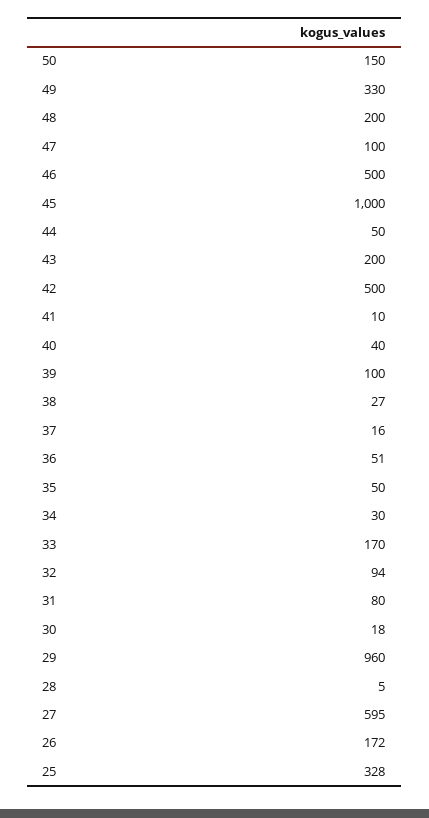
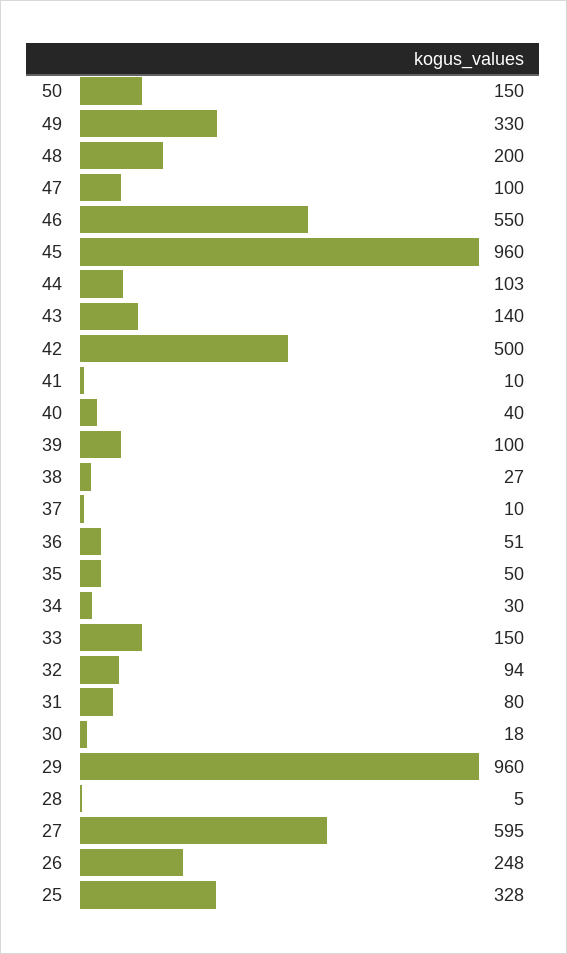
46: 500 -> 550
45: 1000 -> 960
44: 50 -> 103
43: 200 -> 140
37: 16 -> 10
33: 170 -> 150
26: 172 -> 248

